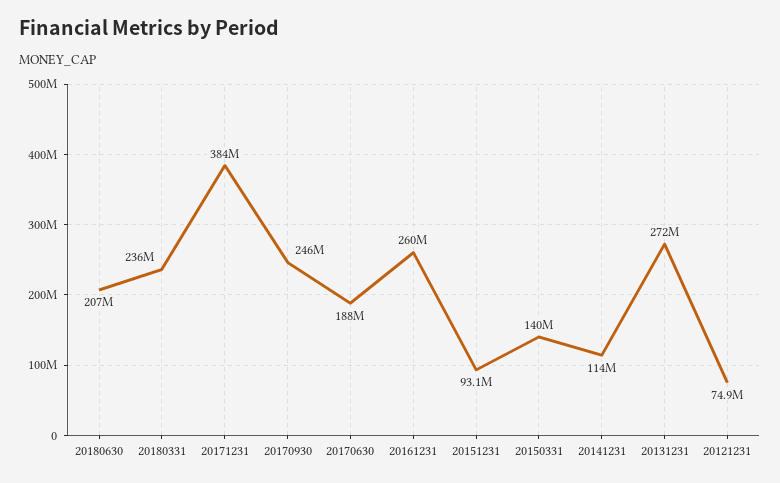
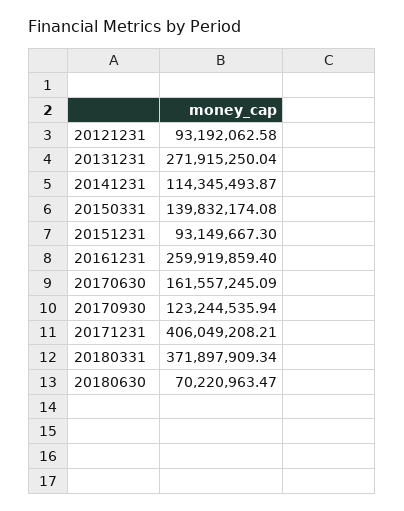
20180630: 207000000 -> 70220963.47
20180331: 236000000 -> 371897909.34
20171231: 384000000 -> 406049208.21
20170930: 246000000 -> 123244535.94
20170630: 188000000 -> 161557245.09
20121231: 74900000 -> 93192062.58

